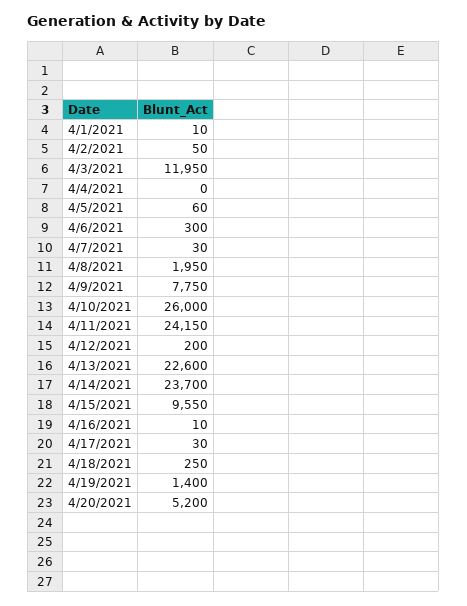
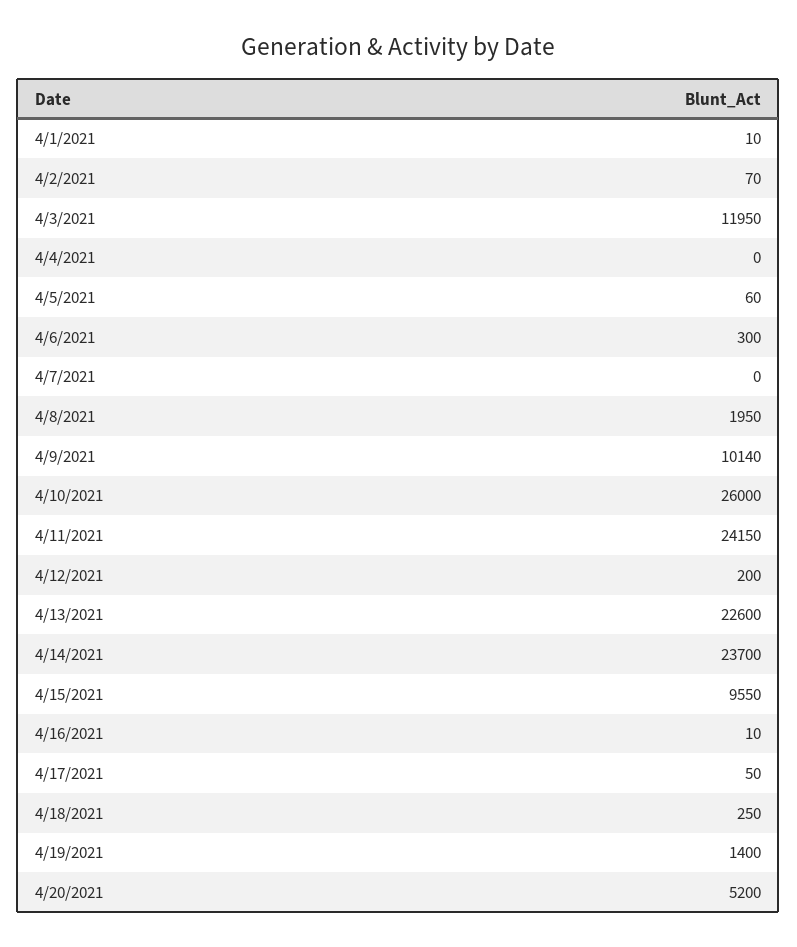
4/2/2021: 50 -> 70
4/7/2021: 30 -> 0
4/9/2021: 7750 -> 10140
4/17/2021: 30 -> 50

